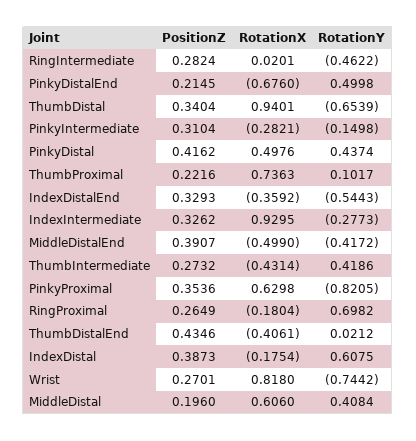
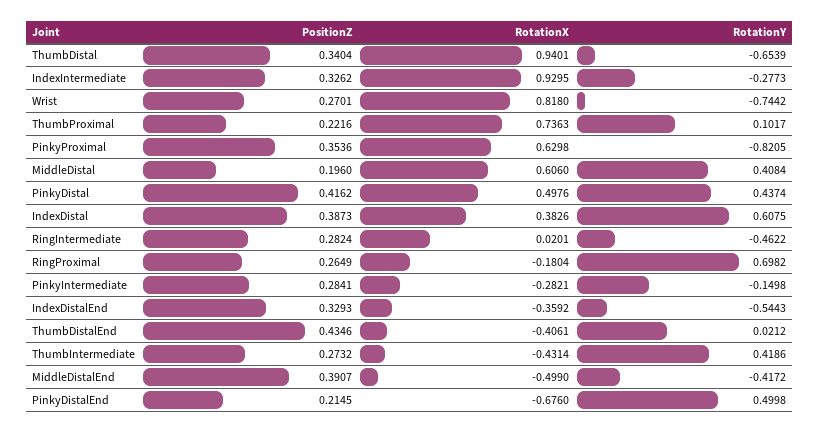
PositionZ, PinkyIntermediate: 0.3104 -> 0.2841
RotationX, IndexDistal: -0.1754 -> 0.3826

